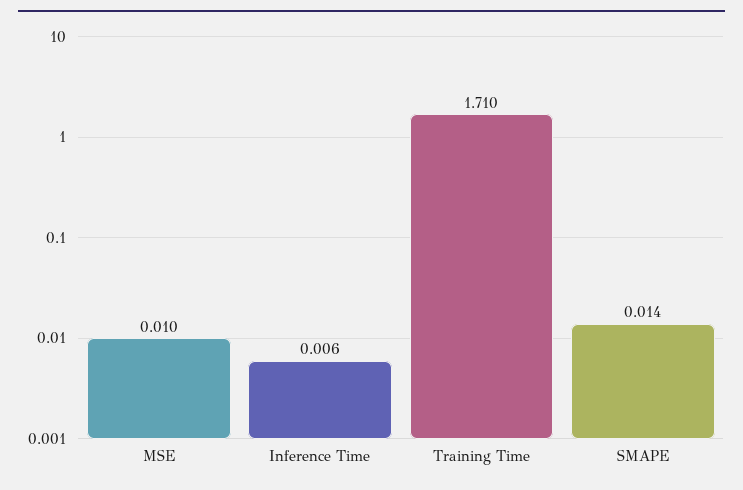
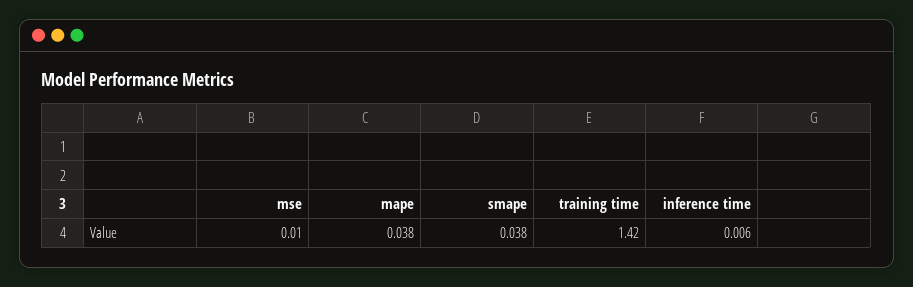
Training Time: 1.71 -> 1.42
SMAPE: 0.014 -> 0.038
mape: none -> 0.038

